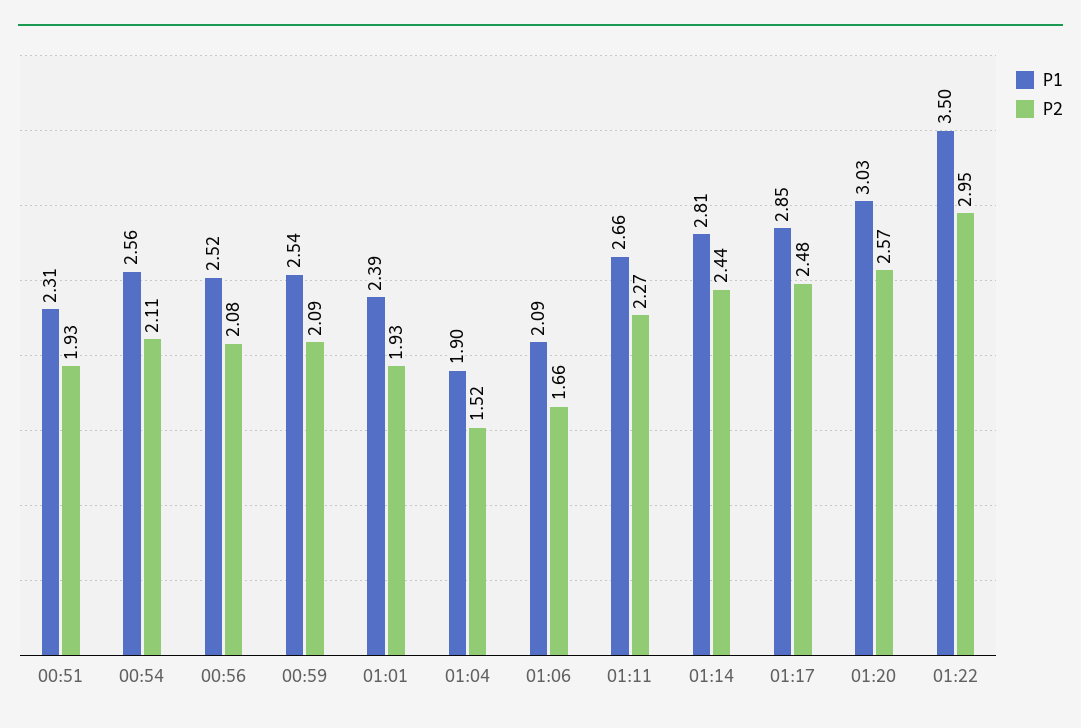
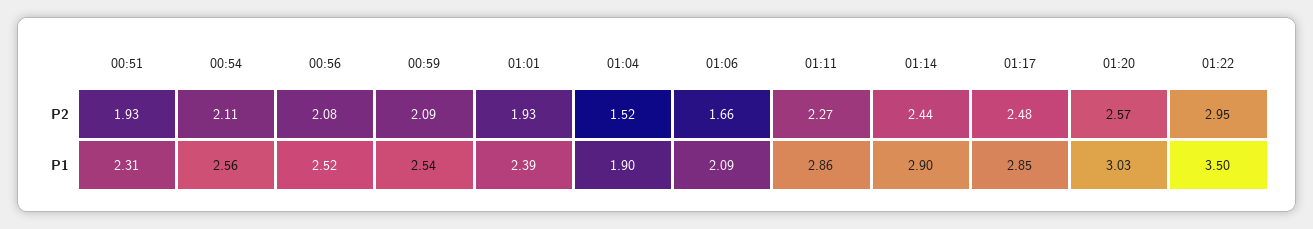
P1, 01:11: 2.66 -> 2.86
P1, 01:14: 2.81 -> 2.9

